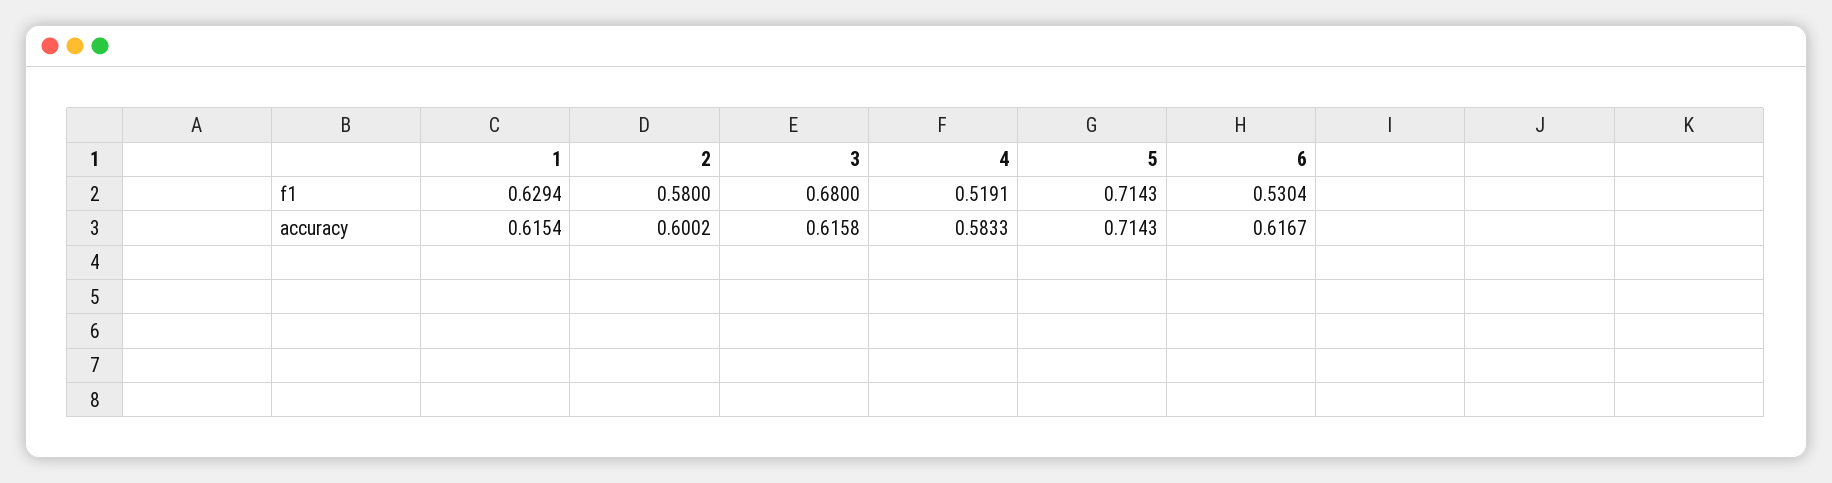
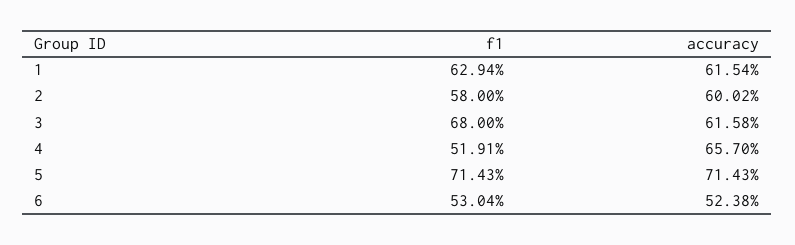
4, accuracy: 0.5833 -> 0.657
6, accuracy: 0.6167 -> 0.5238

